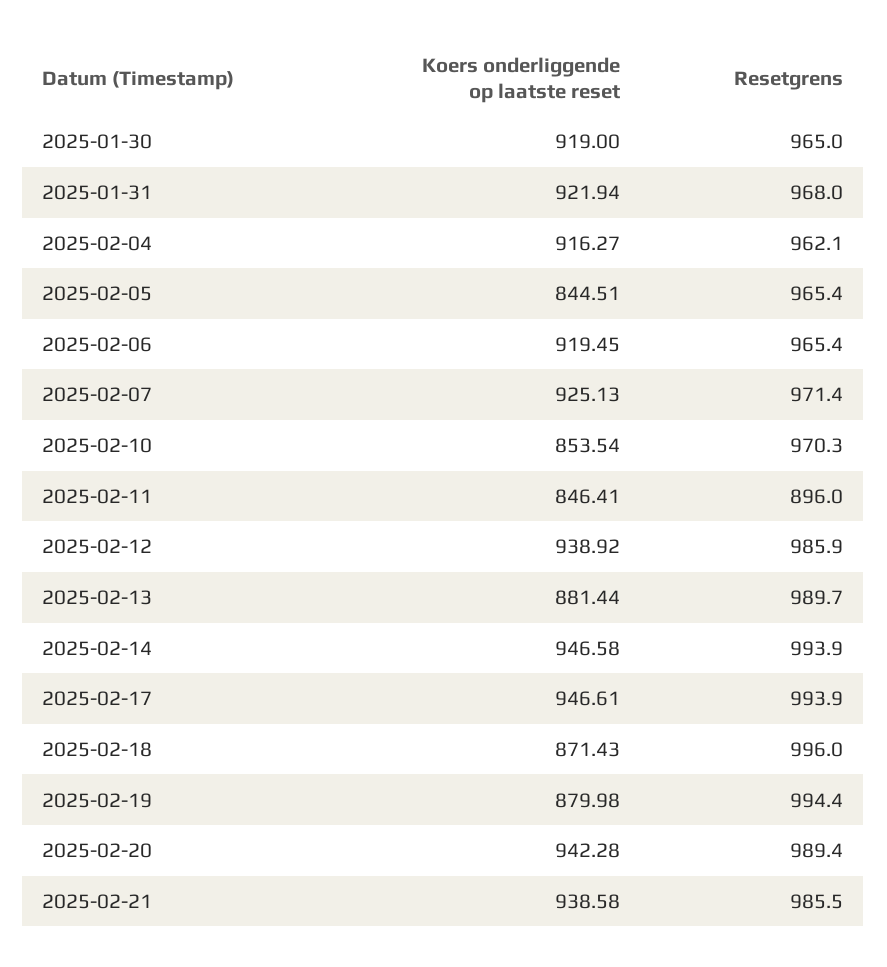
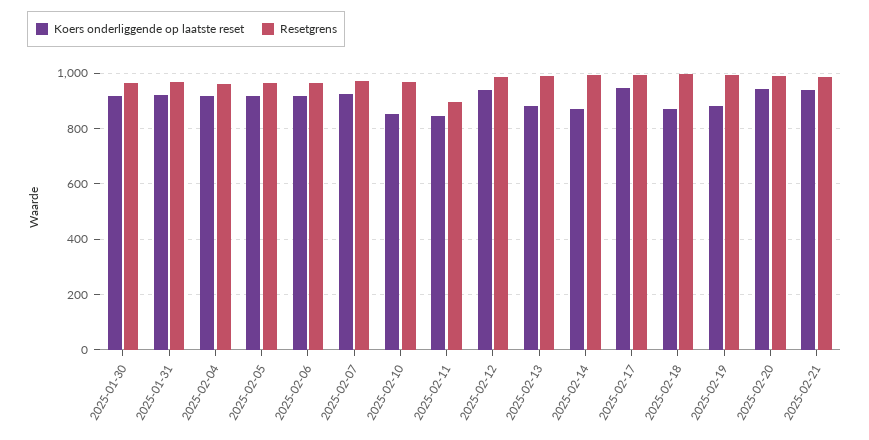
Koers onderliggende op laatste reset, 2025-02-05: 844.51 -> 925
Koers onderliggende op laatste reset, 2025-02-14: 946.58 -> 875

